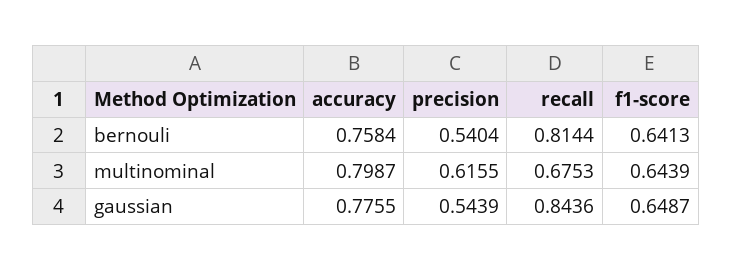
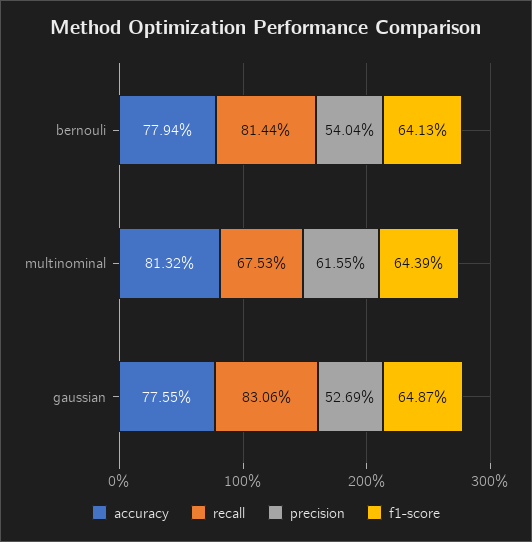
accuracy, bernouli: 0.7584 -> 0.7794
accuracy, multinominal: 0.7987 -> 0.8132
precision, gaussian: 0.5439 -> 0.5269
recall, gaussian: 0.8436 -> 0.8306

